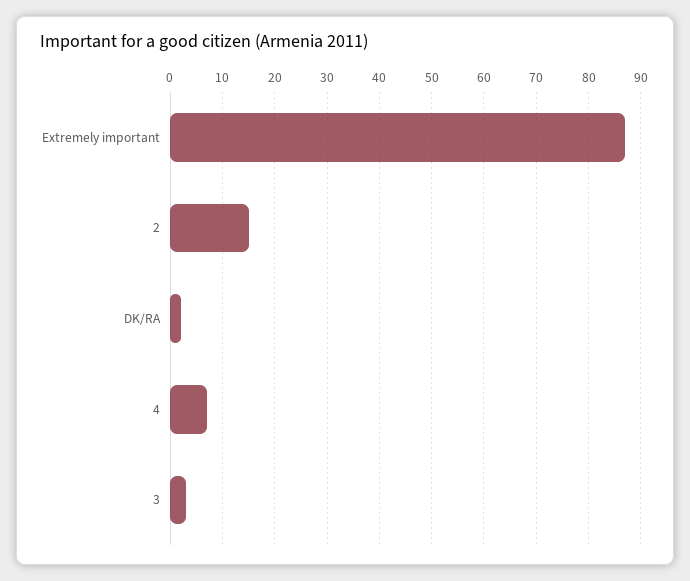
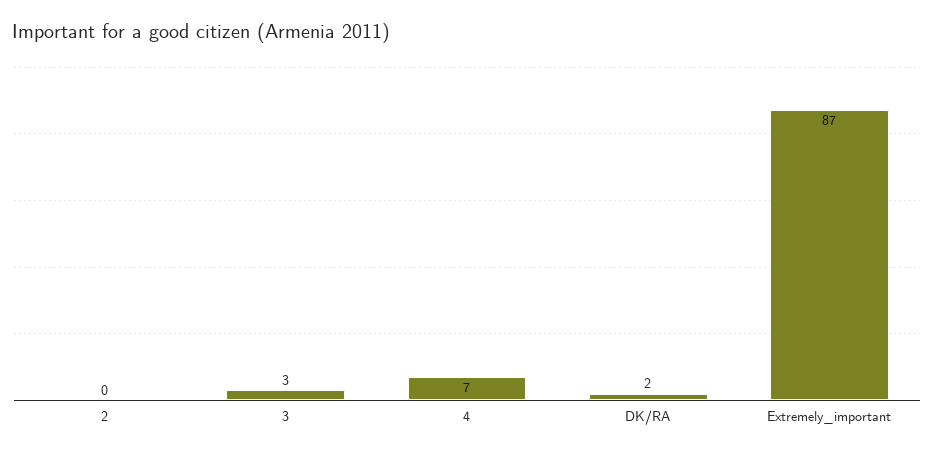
2: 15 -> 0

